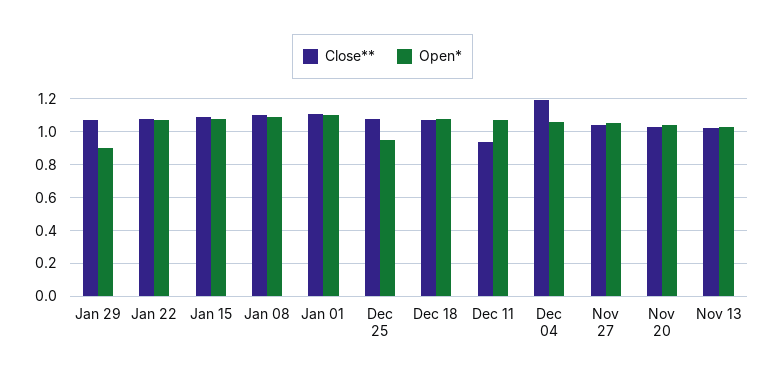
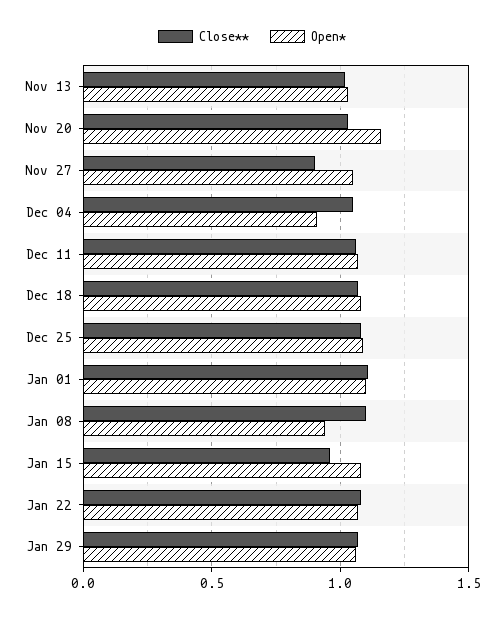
Open*, Jan 29: 0.9 -> 1.05
Close**, Jan 15: 1.1 -> 0.95
Open*, Jan 08: 1.1 -> 0.95
Open*, Dec 25: 0.95 -> 1.1
Close**, Dec 11: 0.95 -> 1.05
Close**, Dec 04: 1.2 -> 1.05
Open*, Dec 04: 1.05 -> 0.9
Close**, Nov 27: 1.05 -> 0.9
Open*, Nov 20: 1.05 -> 1.15

